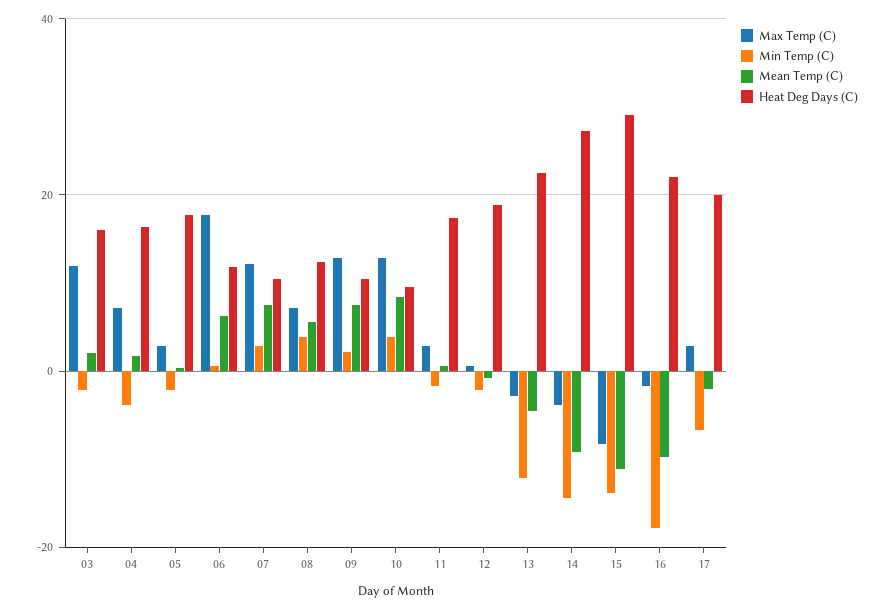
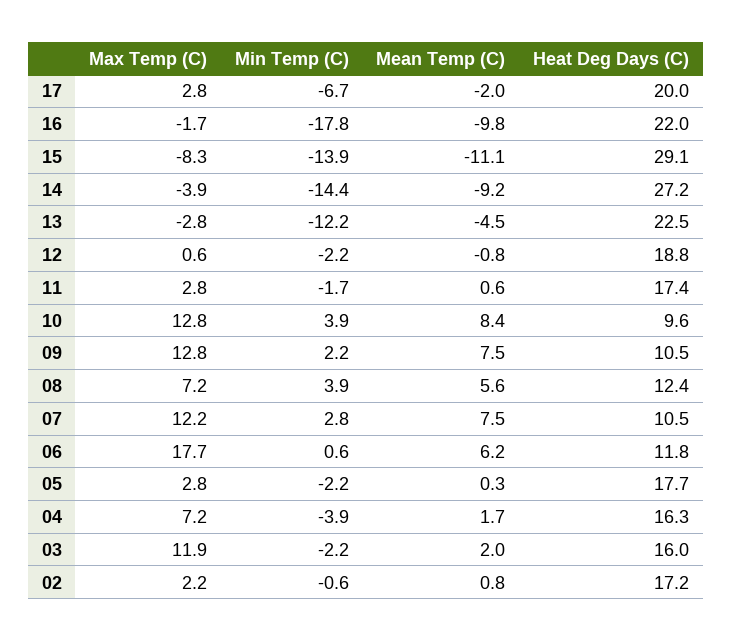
Max Temp (C), 02: none -> 2.2
Min Temp (C), 02: none -> -0.6
Mean Temp (C), 02: none -> 0.8
Heat Deg Days (C), 02: none -> 17.2

